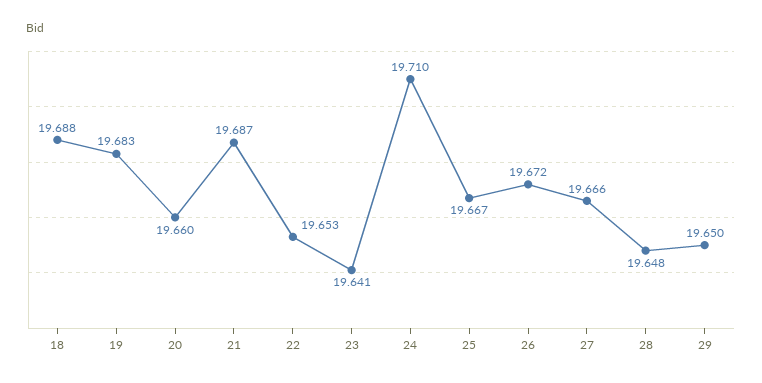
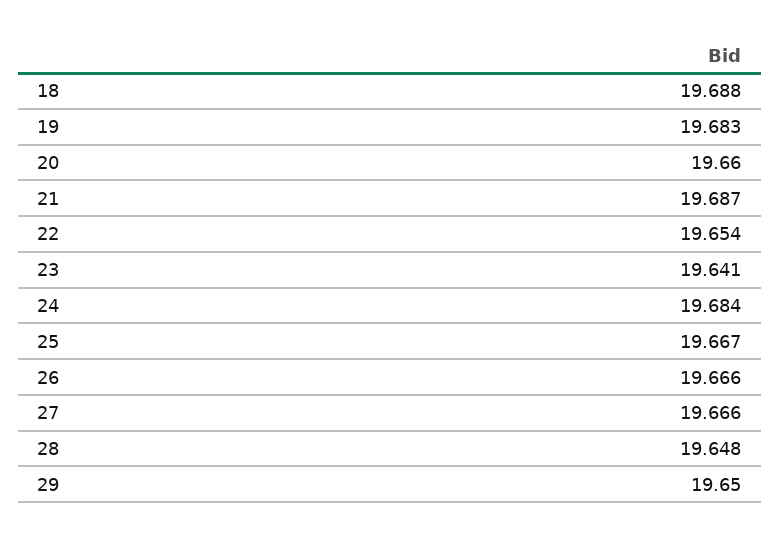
22: 19.653 -> 19.654
24: 19.71 -> 19.684
26: 19.672 -> 19.666

